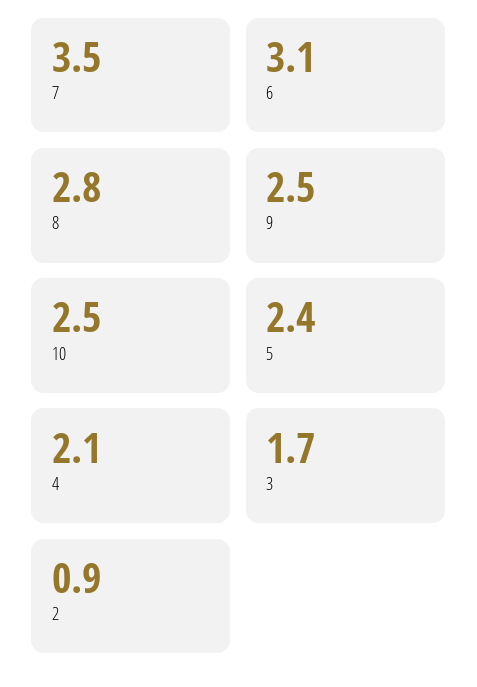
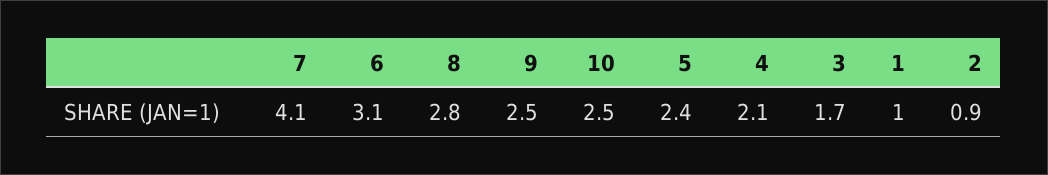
7: 3.5 -> 4.1
1: none -> 1

